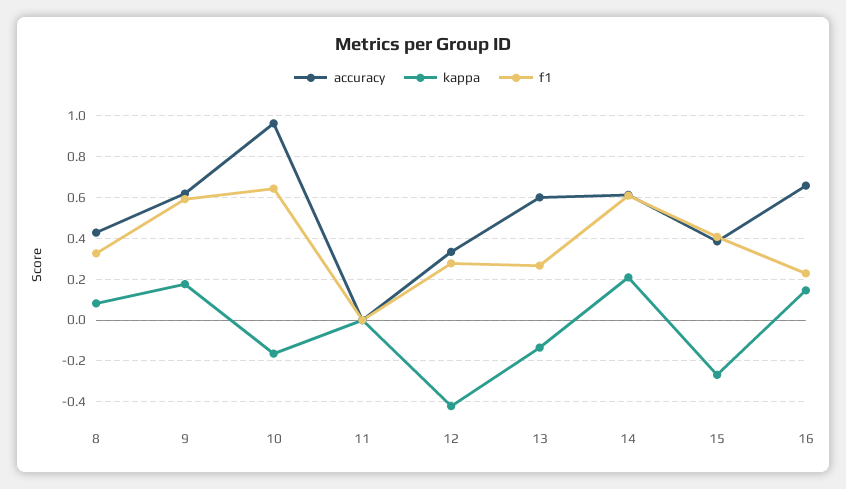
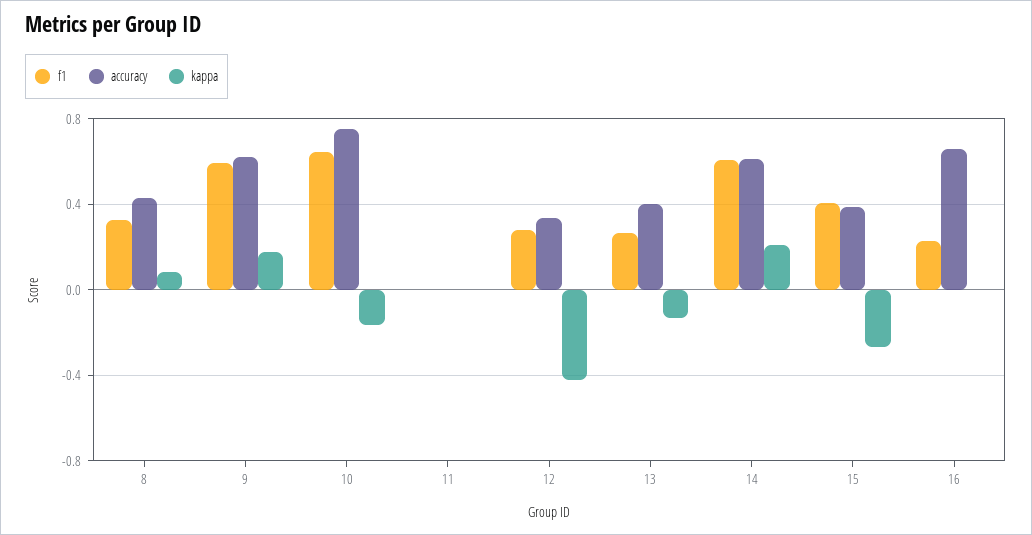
accuracy, 10: 0.95 -> 0.75
accuracy, 13: 0.6 -> 0.4
kappa, 16: 0.15 -> 0

